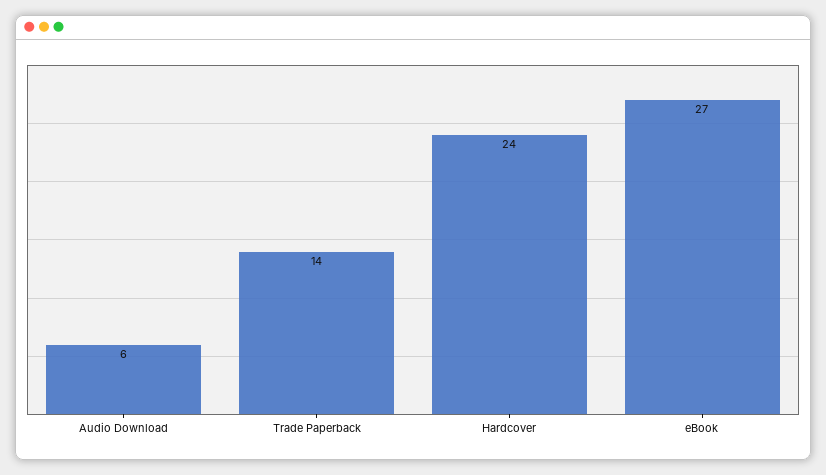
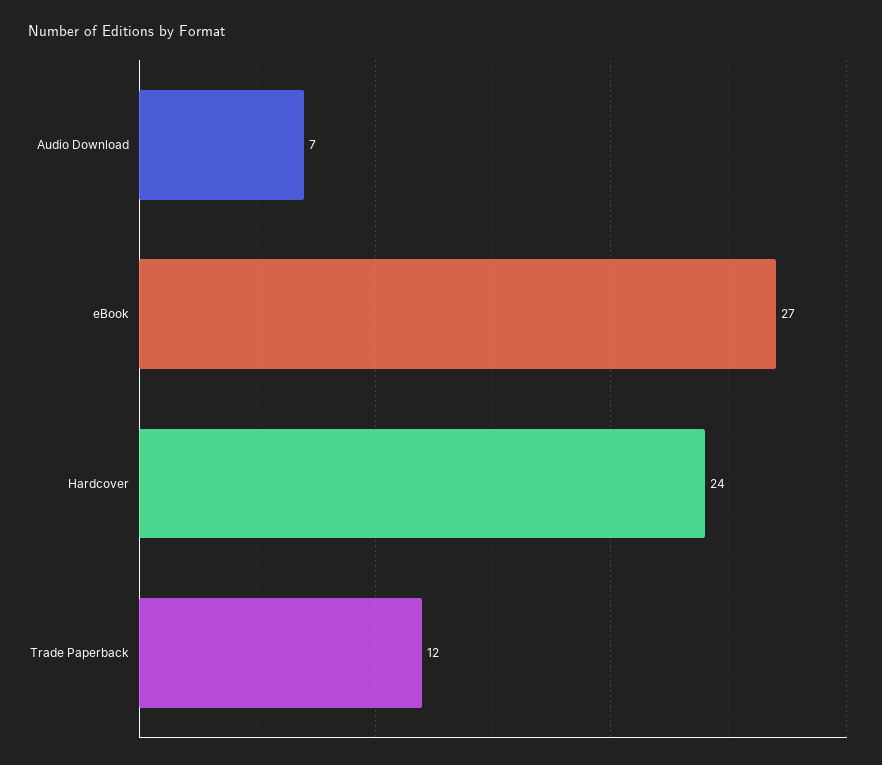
Audio Download: 6 -> 7
Trade Paperback: 14 -> 12

